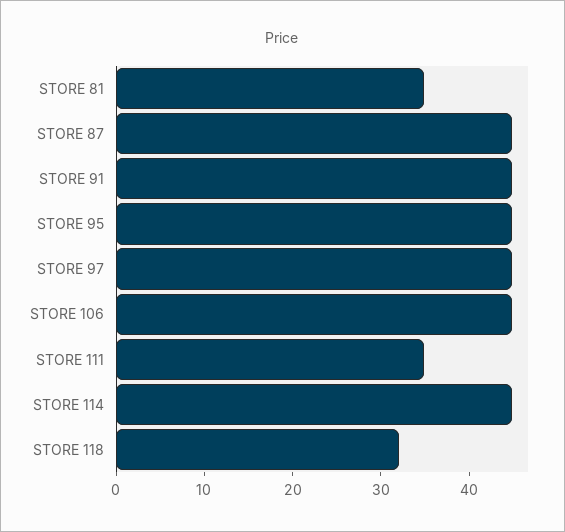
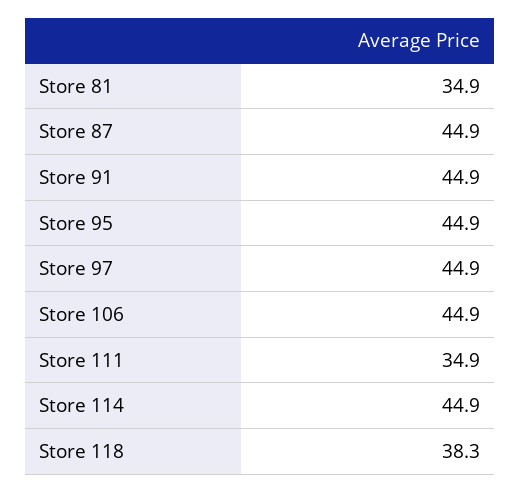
STORE 118: 32 -> 38.3

